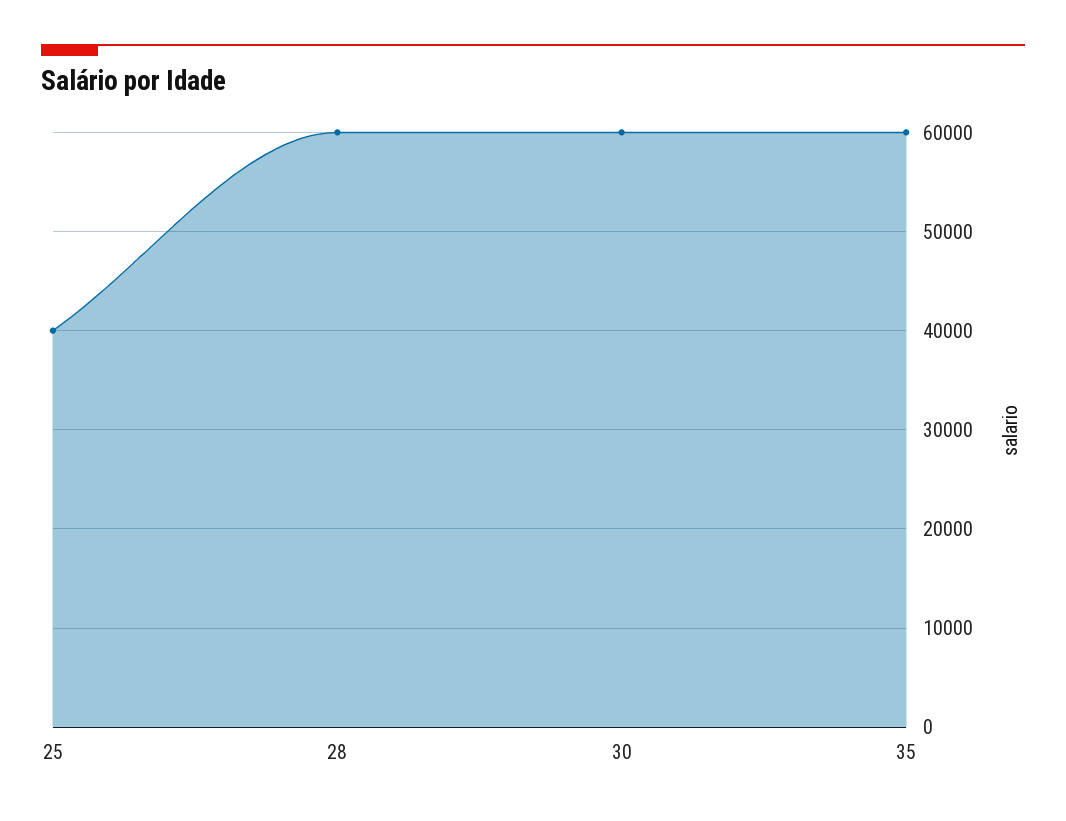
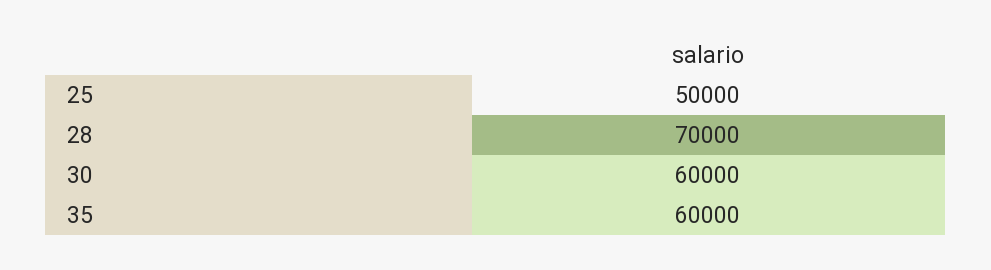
25: 40000 -> 50000
28: 60000 -> 70000

